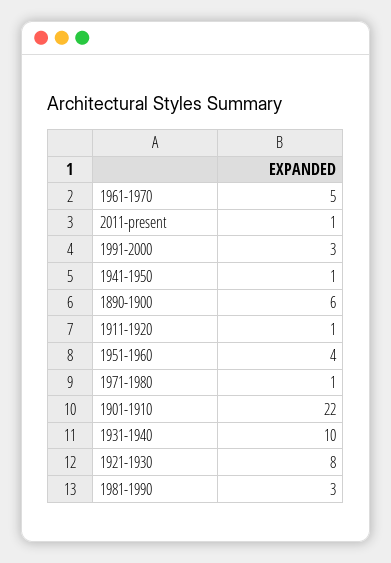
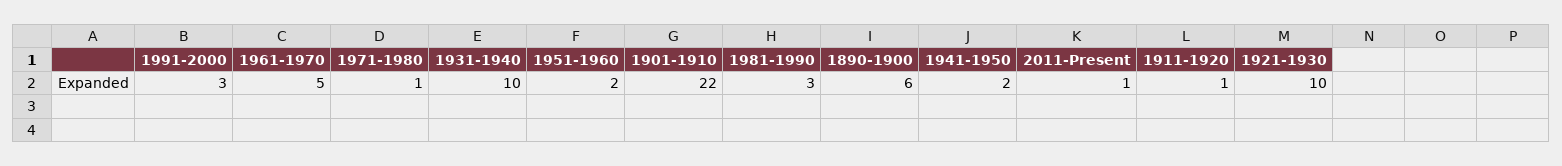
1941-1950: 1 -> 2
1951-1960: 4 -> 2
1921-1930: 8 -> 10

